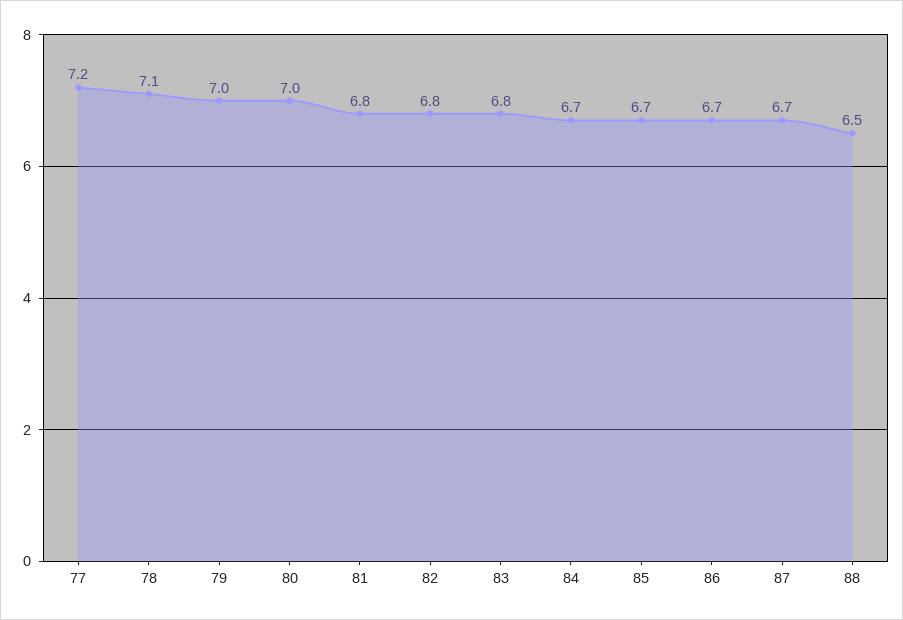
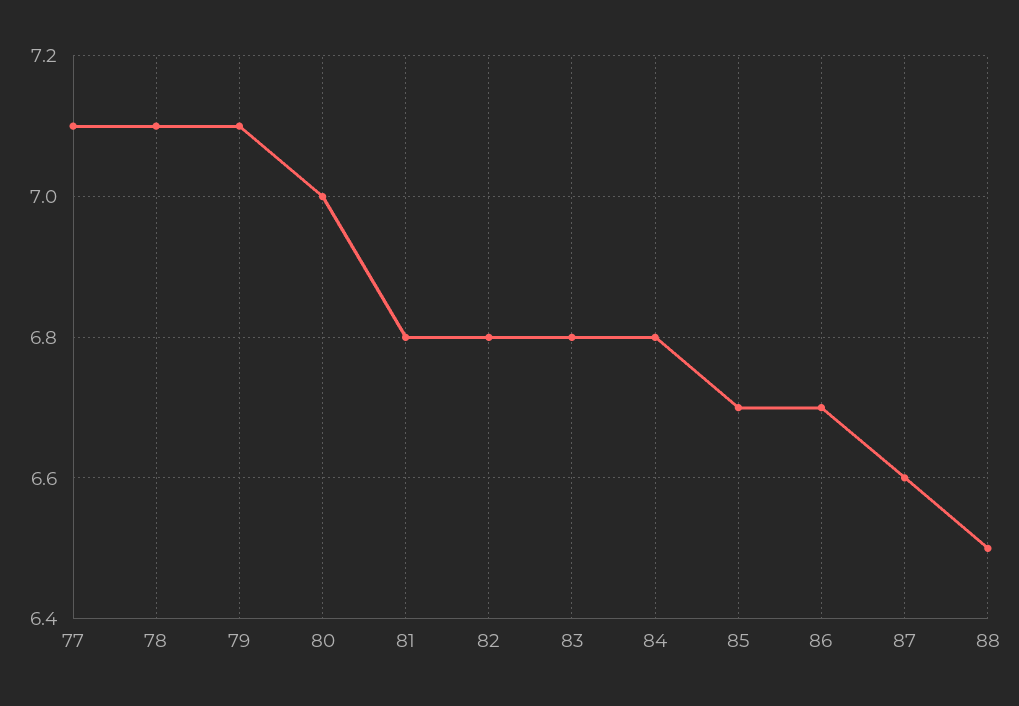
77: 7.2 -> 7.1
79: 7 -> 7.1
84: 6.7 -> 6.8
87: 6.7 -> 6.6

